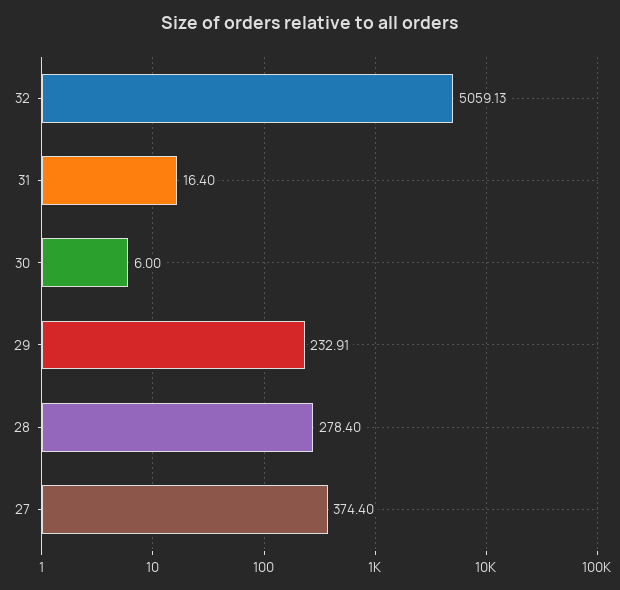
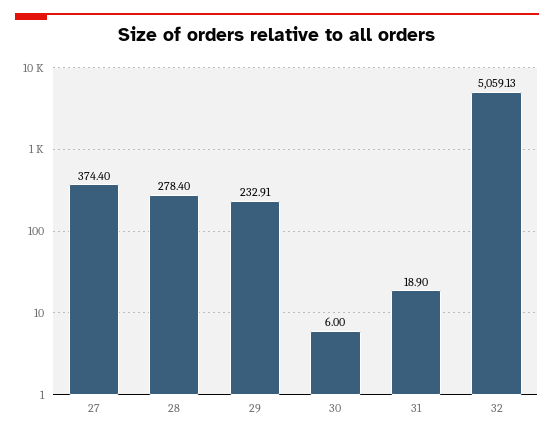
31: 16.4 -> 18.9

